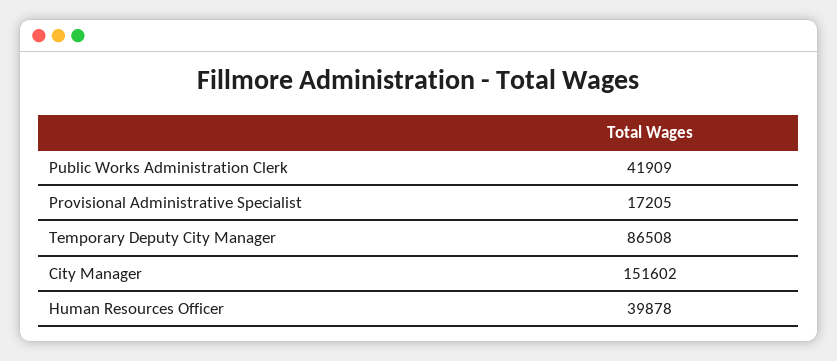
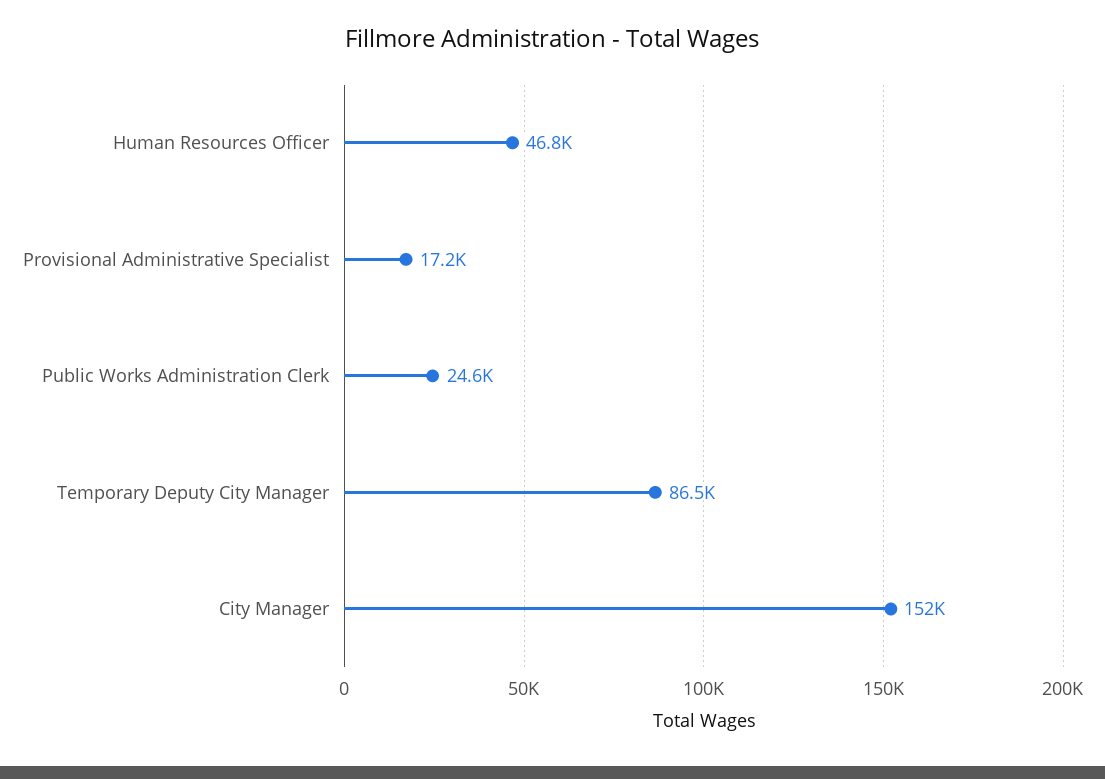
Public Works Administration Clerk: 41909 -> 24600
Human Resources Officer: 39878 -> 46800

